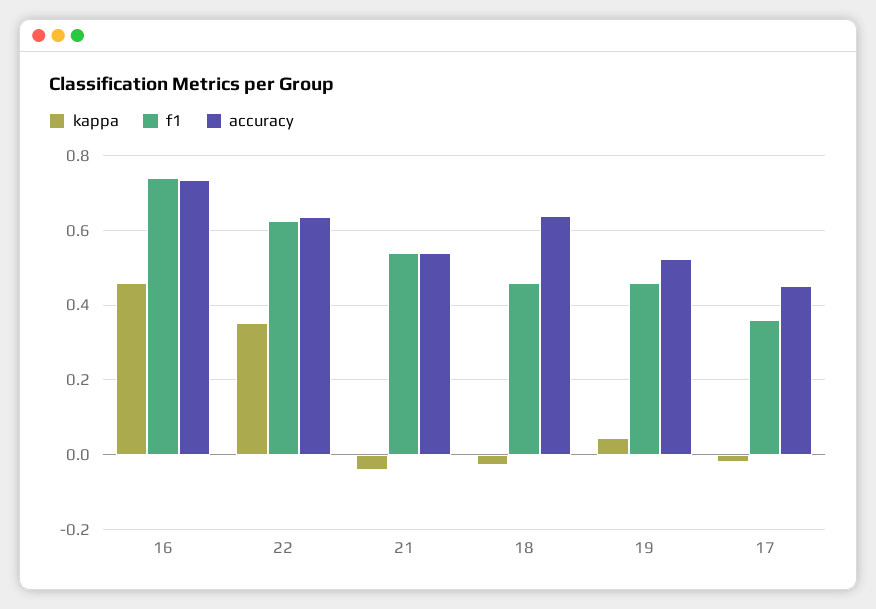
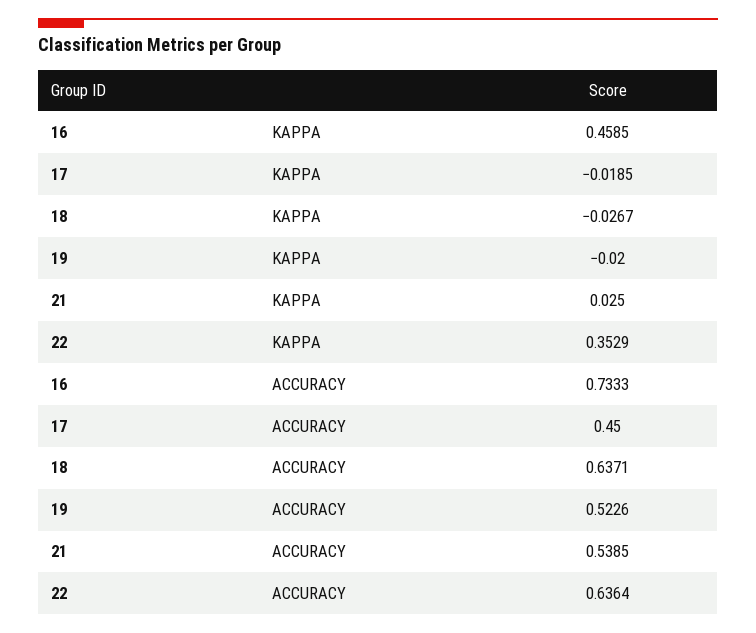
f1, 16: 0.74 -> none
f1, 22: 0.62 -> none
kappa, 21: -0.04 -> 0.025
f1, 21: 0.54 -> none
f1, 18: 0.46 -> none
kappa, 19: 0.04 -> -0.02
f1, 19: 0.46 -> none
f1, 17: 0.36 -> none

